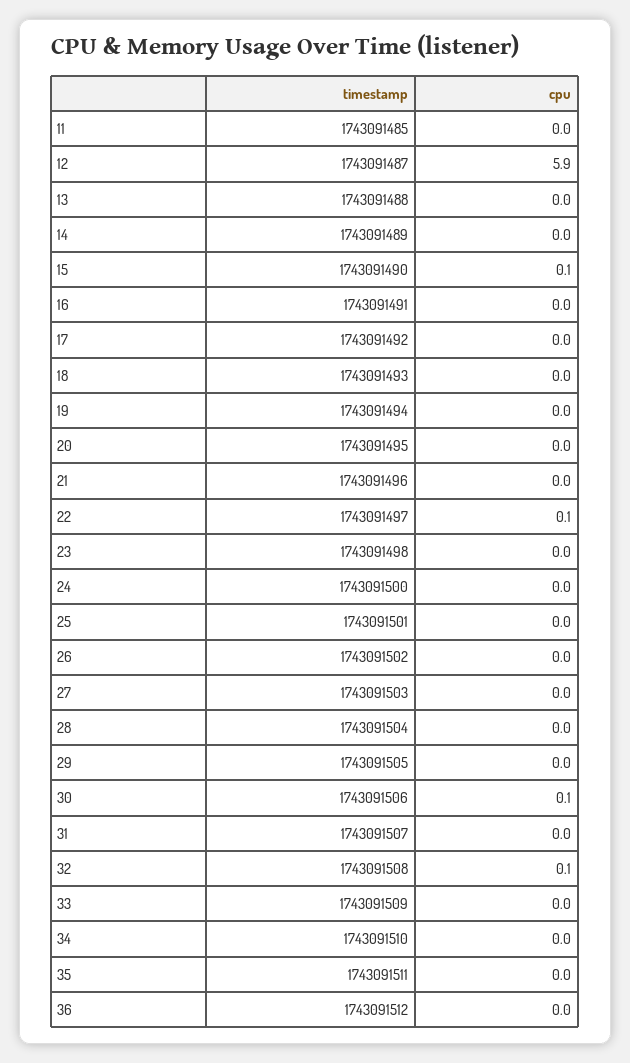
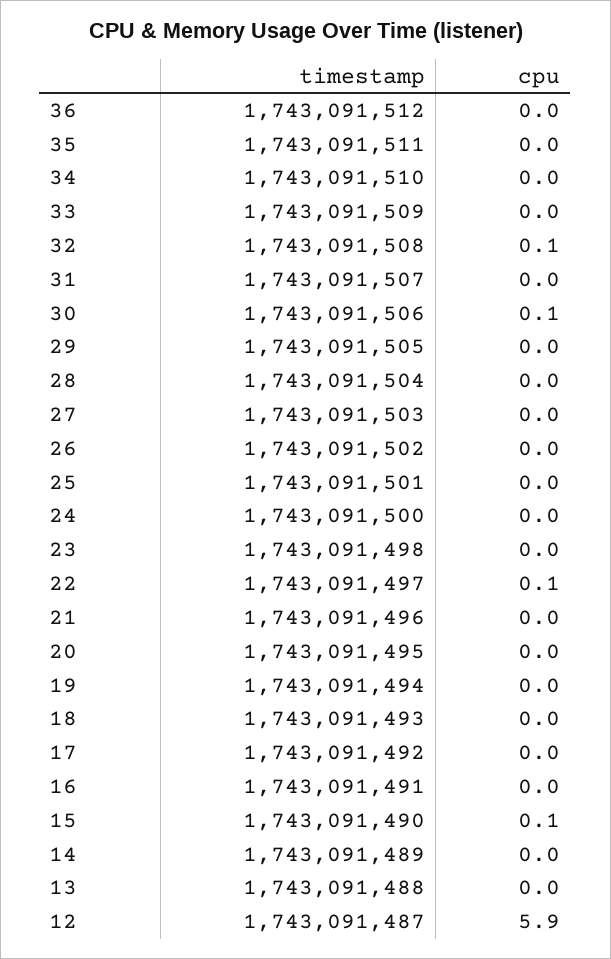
timestamp, 11: 1743091485 -> none
cpu, 11: 0 -> none

